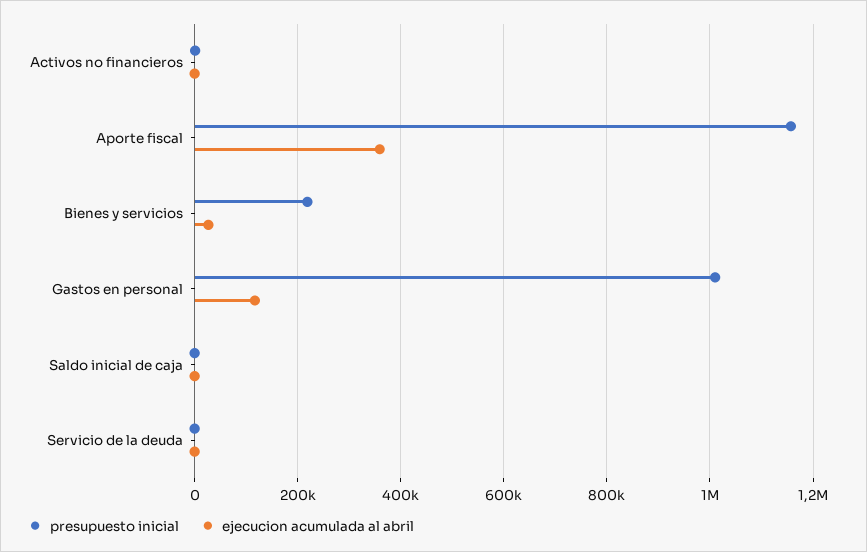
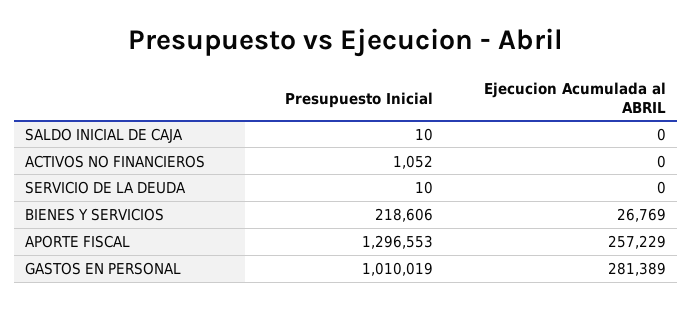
presupuesto inicial, Aporte fiscal: 1160000 -> 1296553
ejecucion acumulada al abril, Aporte fiscal: 360000 -> 257229
ejecucion acumulada al abril, Gastos en personal: 120000 -> 281389

